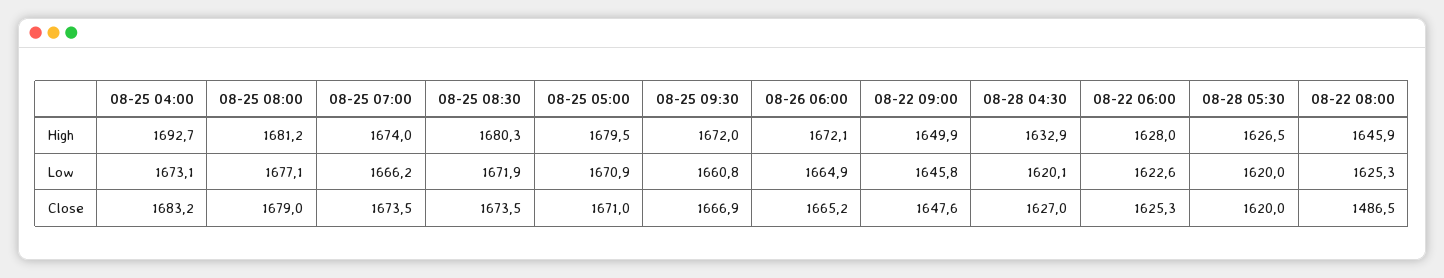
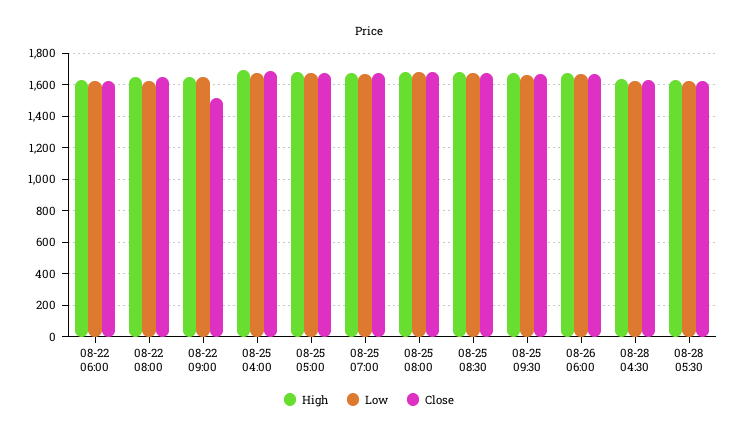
Close, 08-22 09:00: 1647.6 -> 1500
Close, 08-22 08:00: 1486.5 -> 1650

